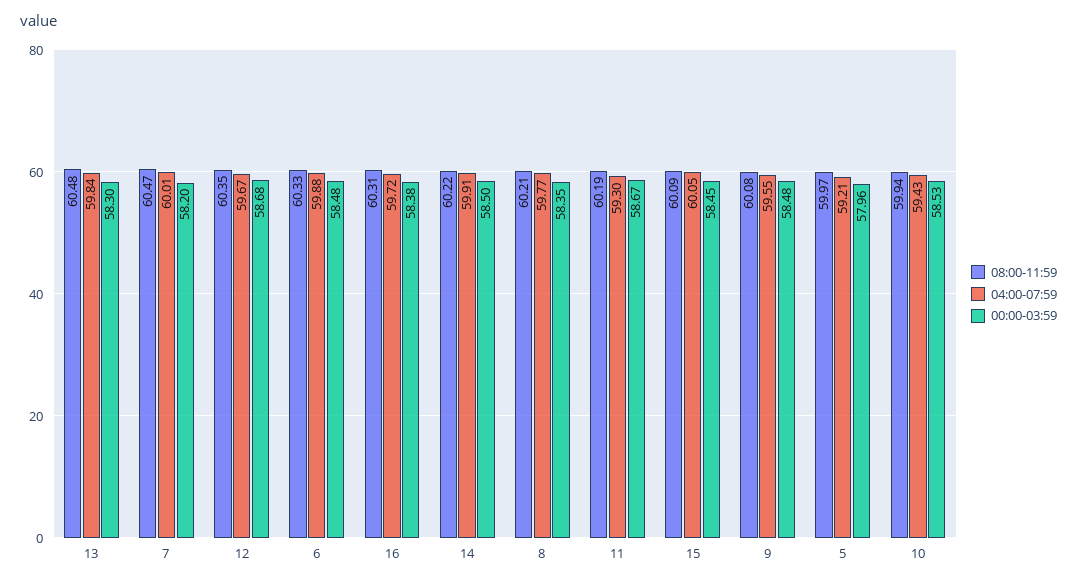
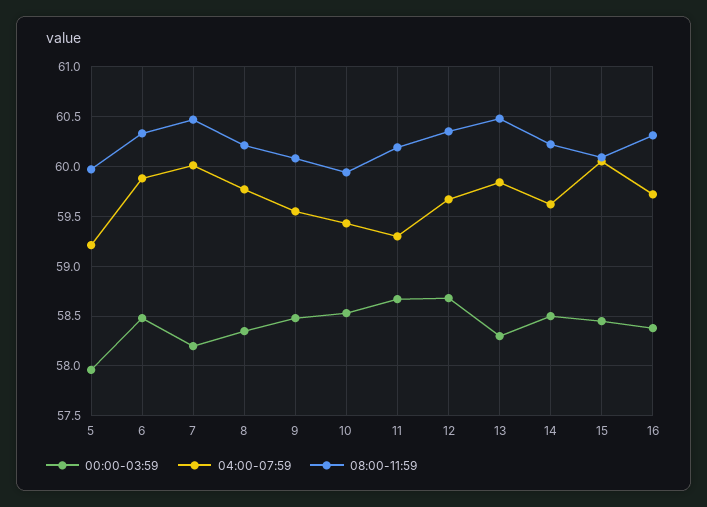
04:00-07:59, 14: 59.91 -> 59.6

